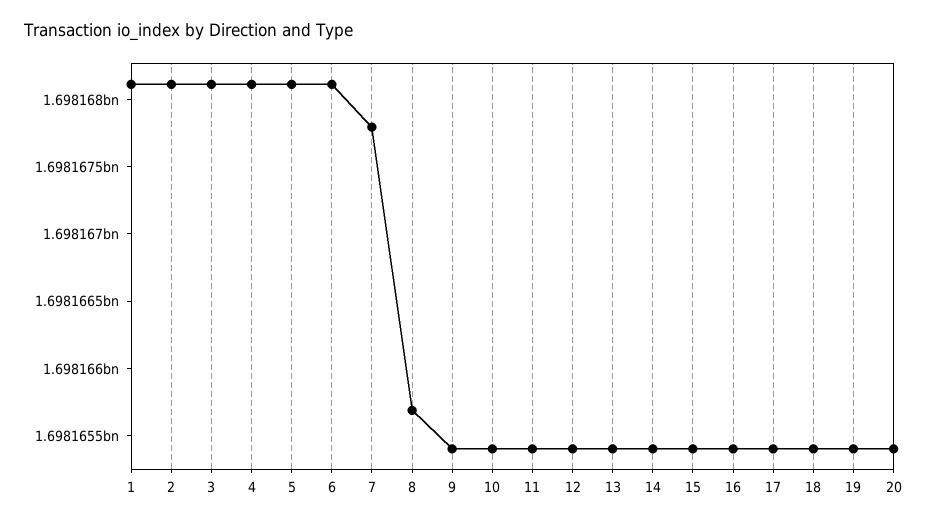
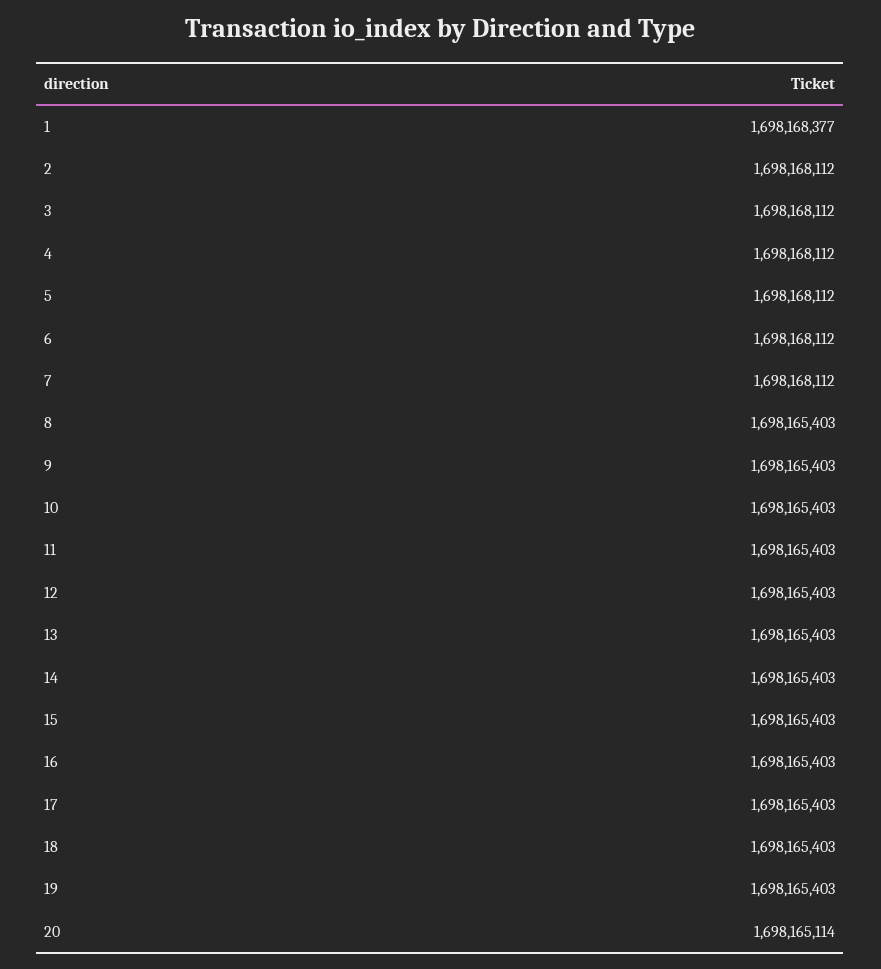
1: 1698168100 -> 1698168377
7: 1698167800 -> 1698168112
8: 1698165700 -> 1698165403
20: 1698165400 -> 1698165114

